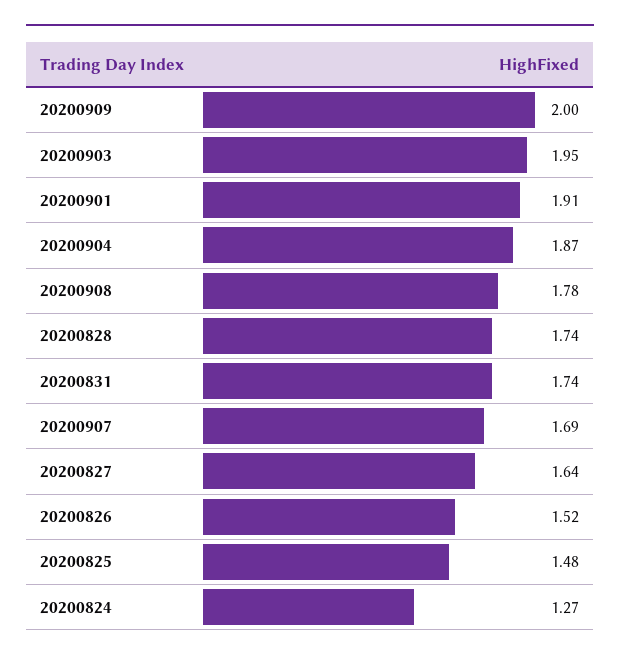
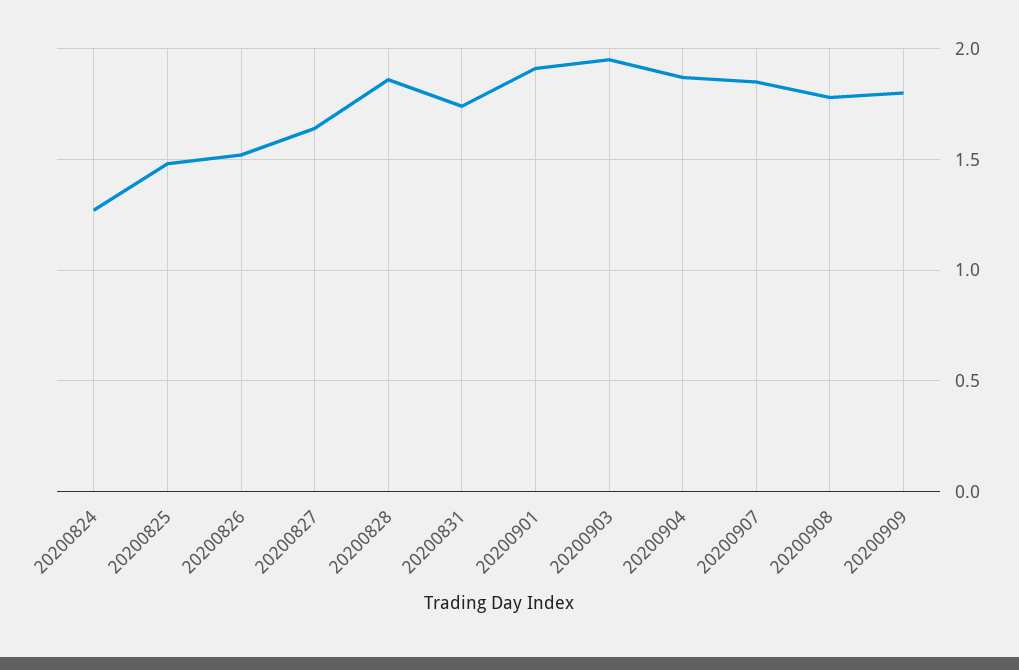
20200909: 2 -> 1.8
20200828: 1.74 -> 1.85
20200907: 1.69 -> 1.85

